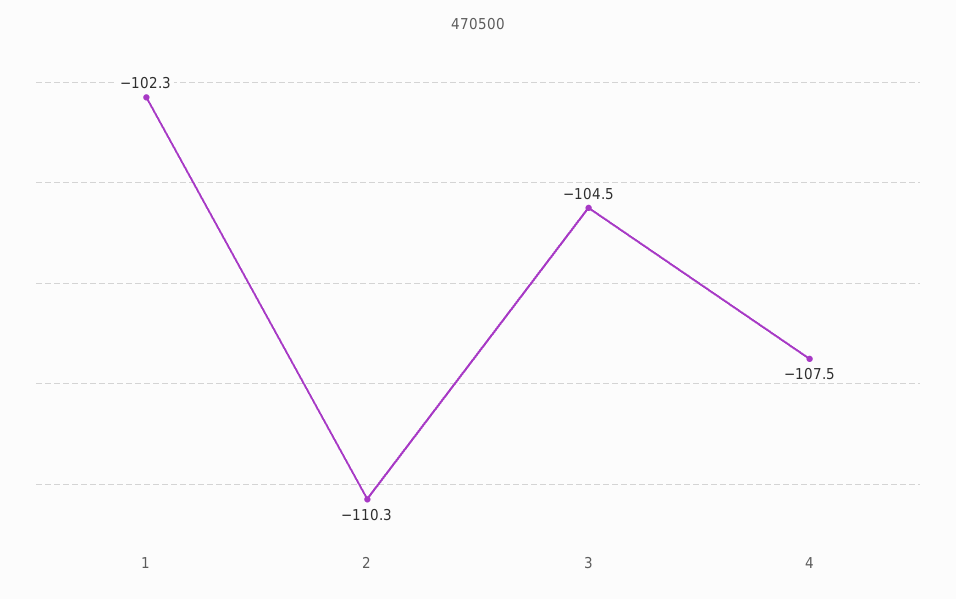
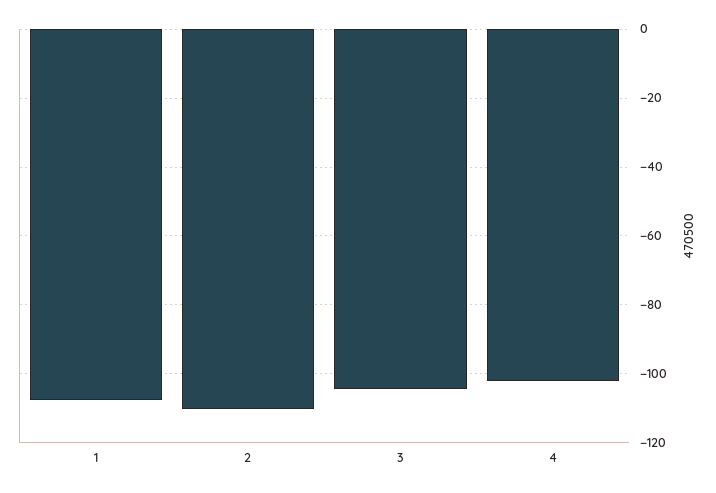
1: -102.3 -> -108
4: -107.5 -> -102

